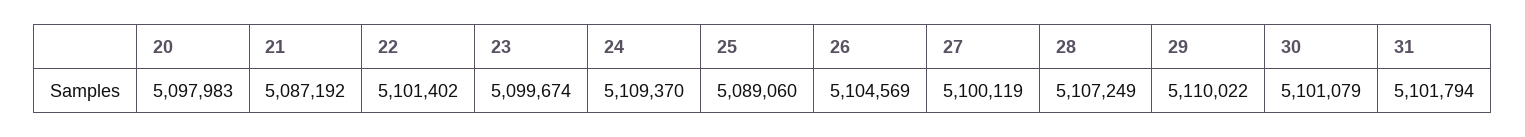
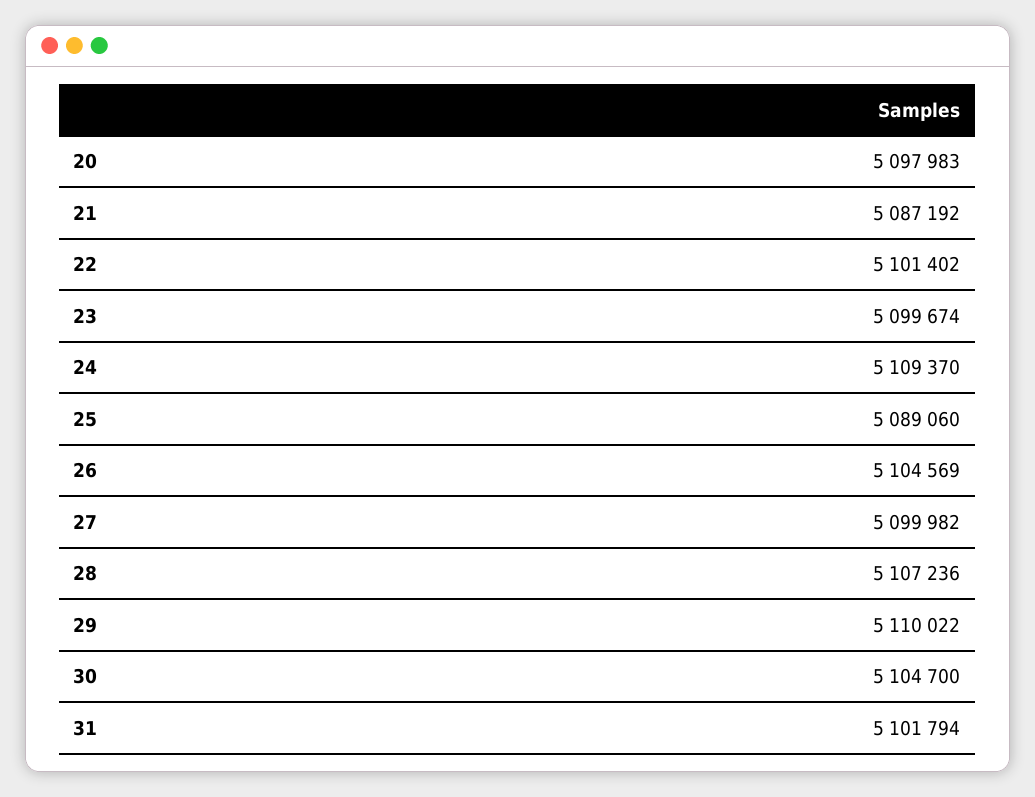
27: 5100119 -> 5099982
28: 5107249 -> 5107236
30: 5101079 -> 5104700

